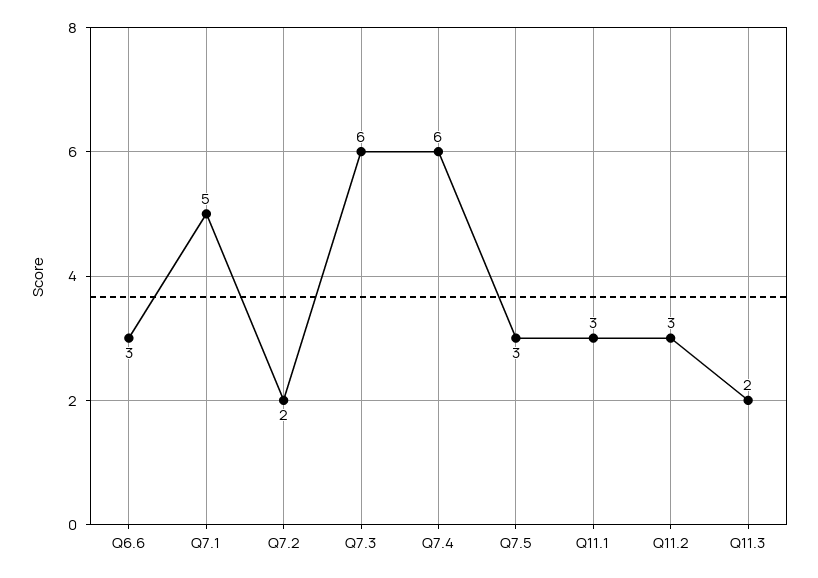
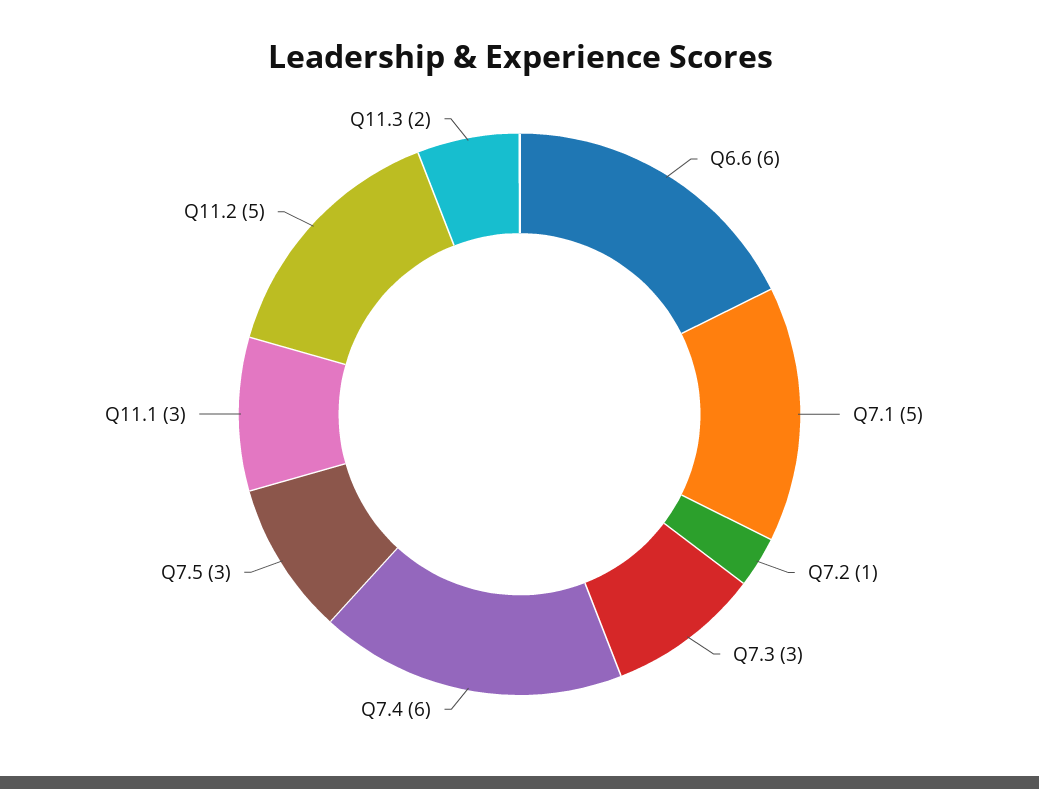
Q6.6: 3 -> 6
Q7.2: 2 -> 1
Q7.3: 6 -> 3
Q11.2: 3 -> 5

